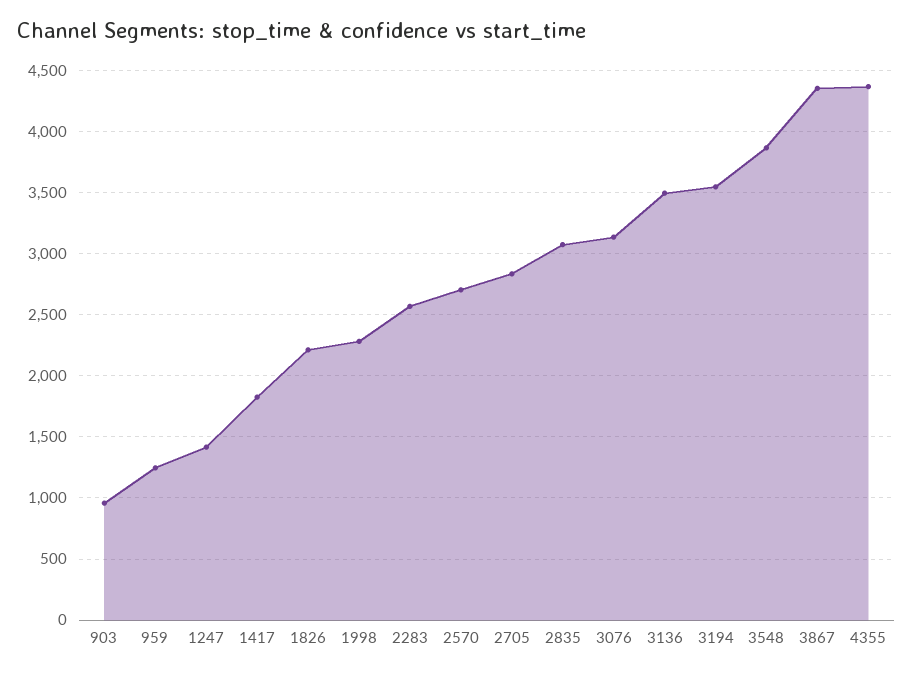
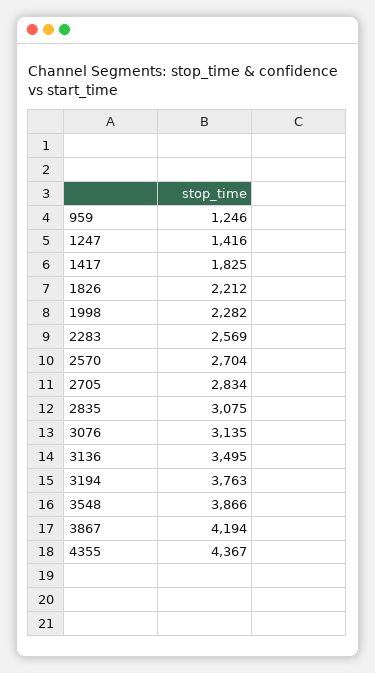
903: 950 -> none
3194: 3550 -> 3763
3867: 4350 -> 4194

